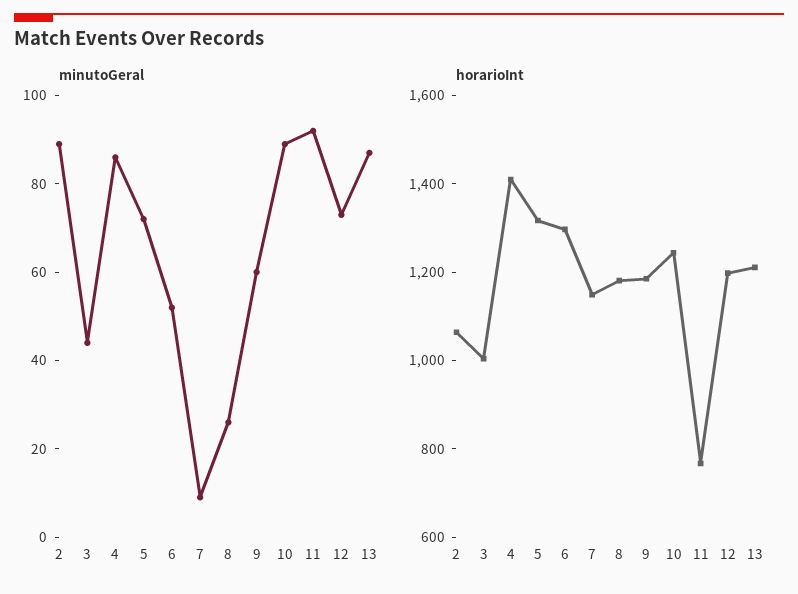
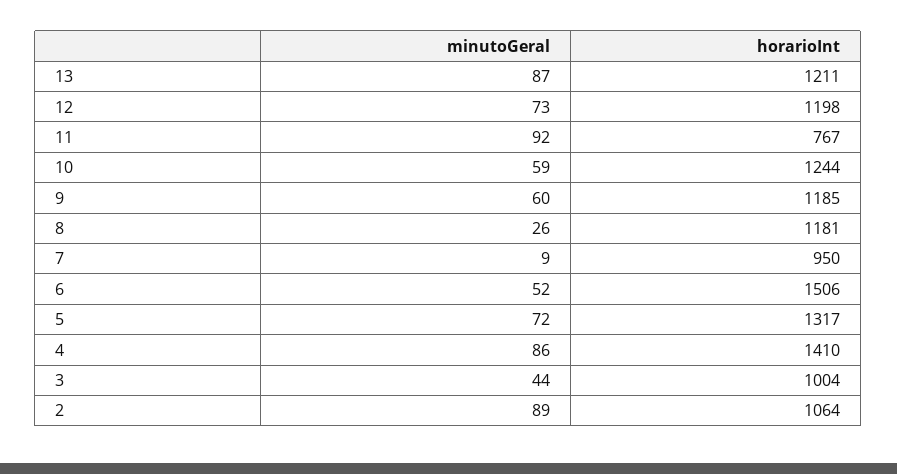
minutoGeral, 10: 90 -> 59
horarioInt, 6: 1300 -> 1506
horarioInt, 7: 1150 -> 950

